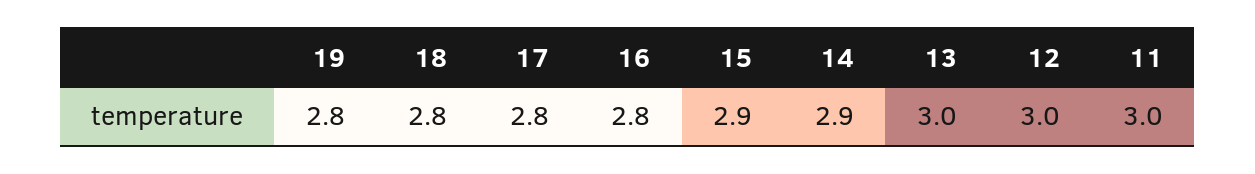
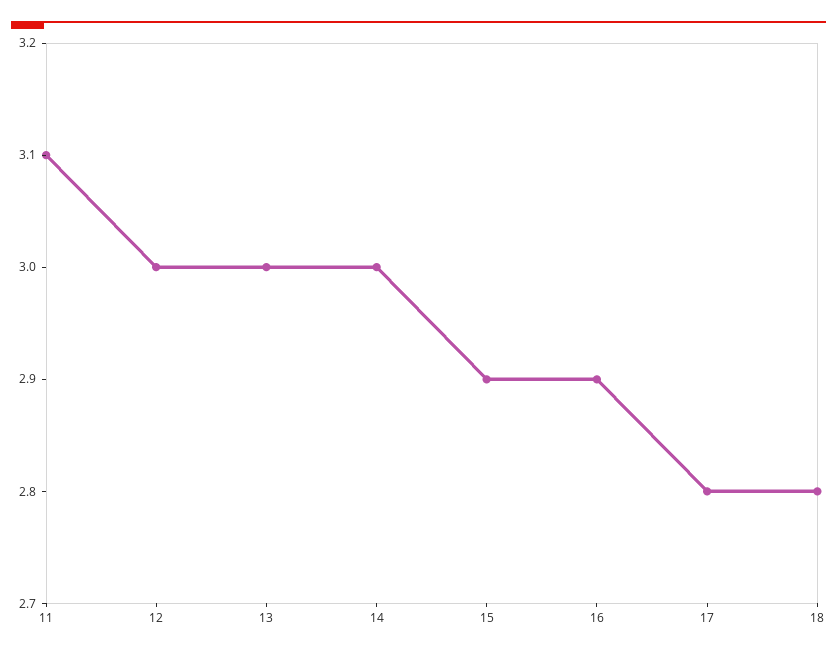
19: 2.8 -> none
16: 2.8 -> 2.9
14: 2.9 -> 3
11: 3 -> 3.1

